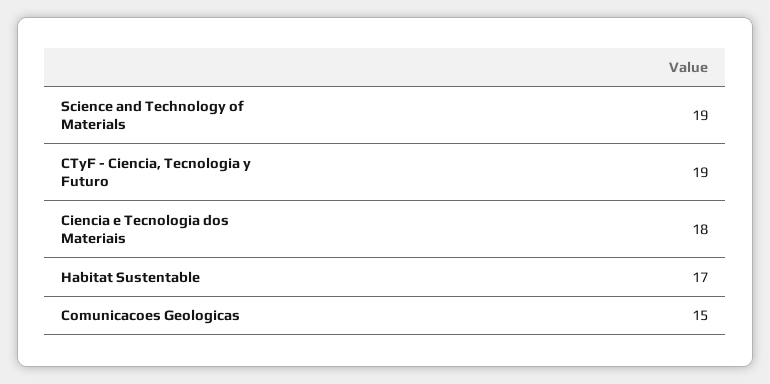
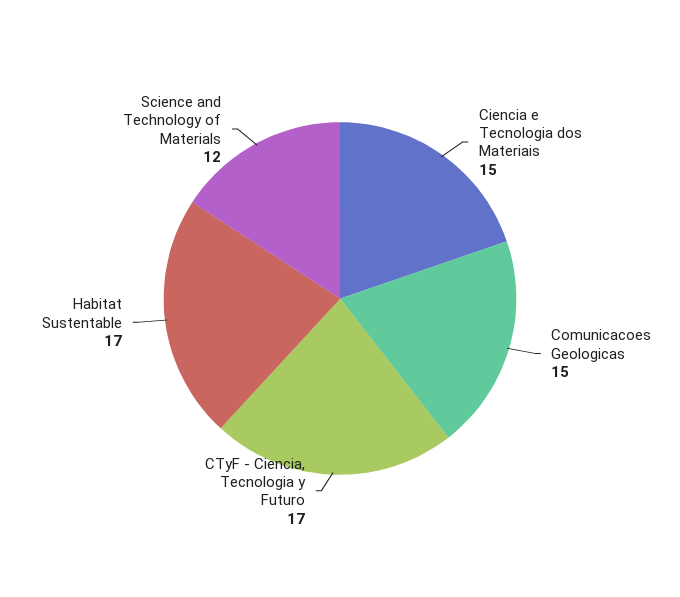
Science and Technology of Materials: 19 -> 12
CTyF - Ciencia, Tecnologia y Futuro: 19 -> 17
Ciencia e Tecnologia dos Materiais: 18 -> 15

